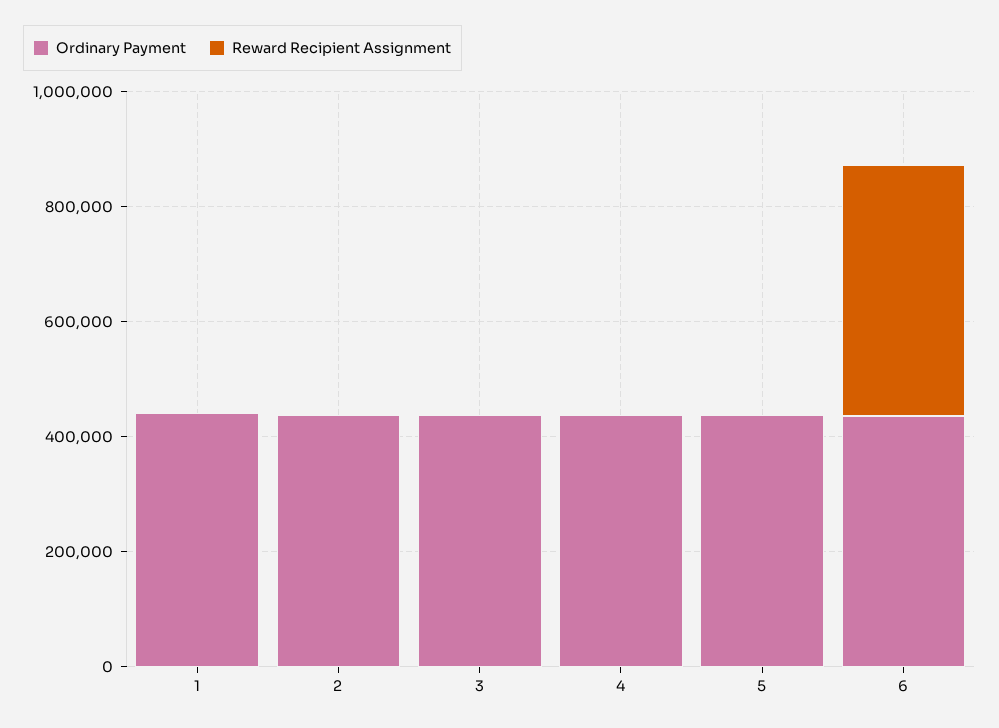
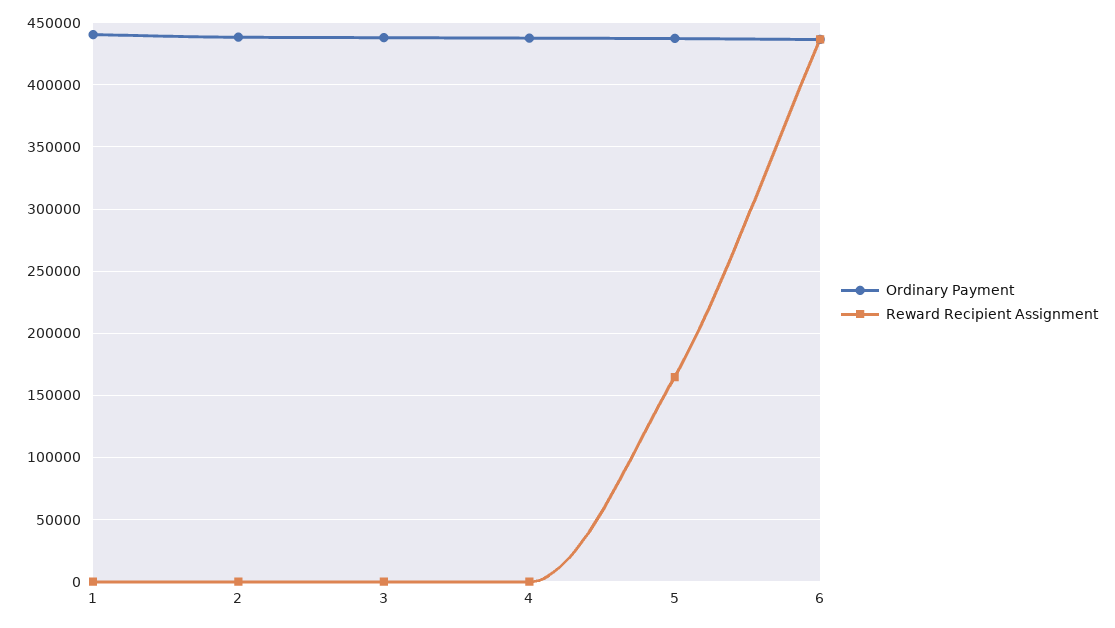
Reward Recipient Assignment, 5: 0 -> 165000

